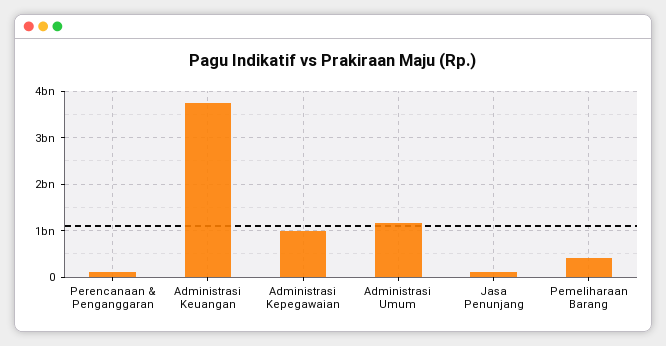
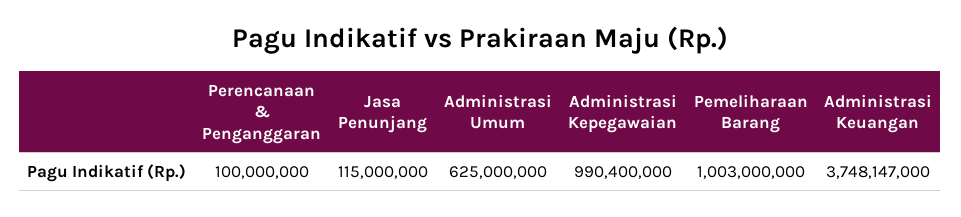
Administrasi Umum: 1200000000 -> 625000000
Pemeliharaan Barang: 400000000 -> 1003000000

